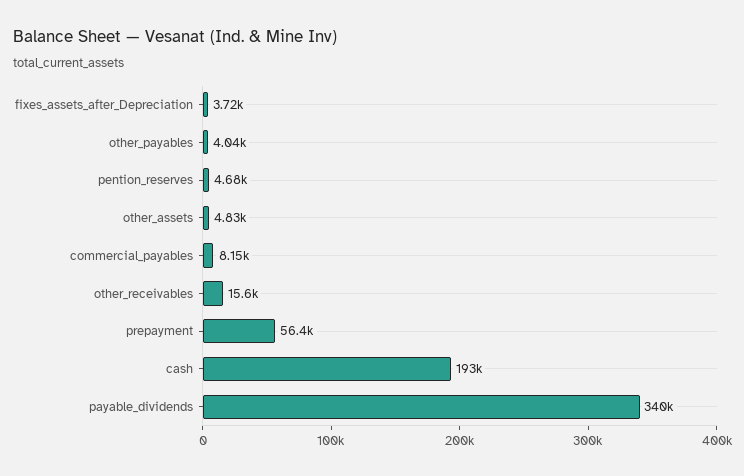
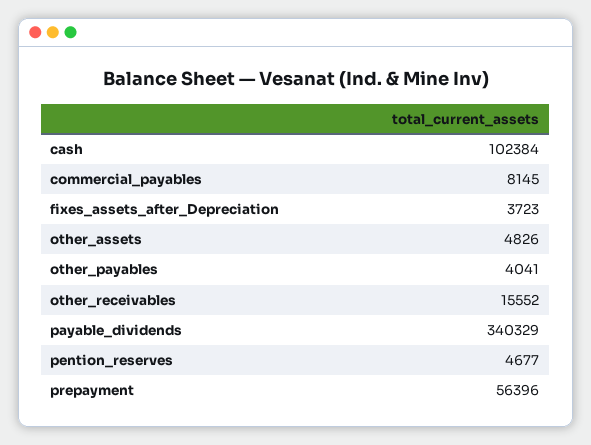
cash: 193000 -> 102384

